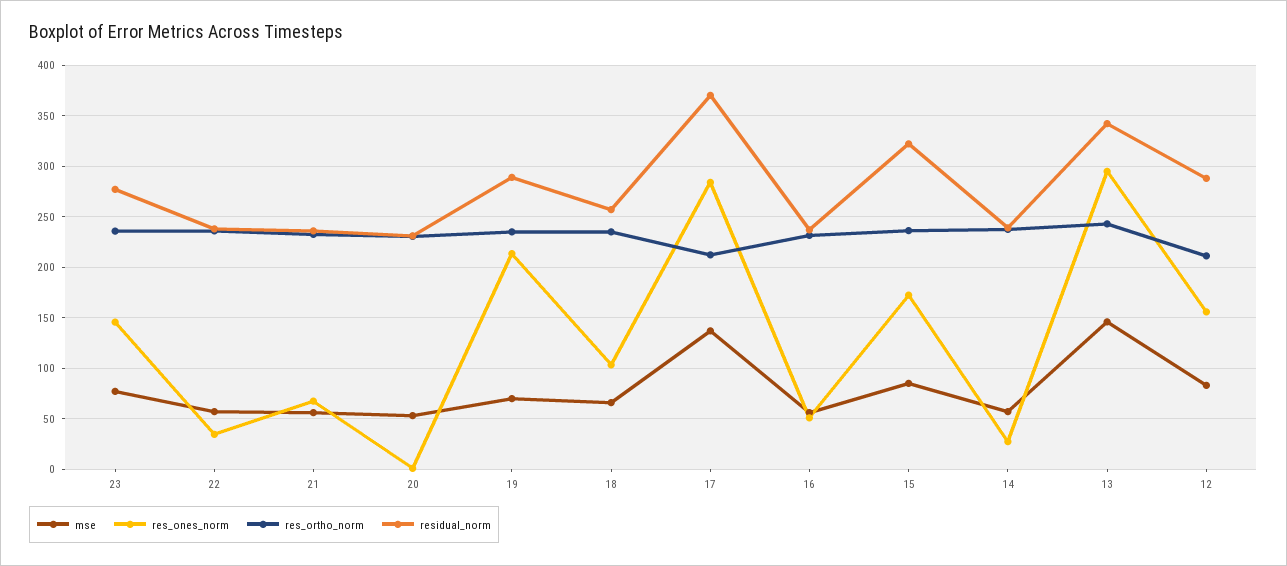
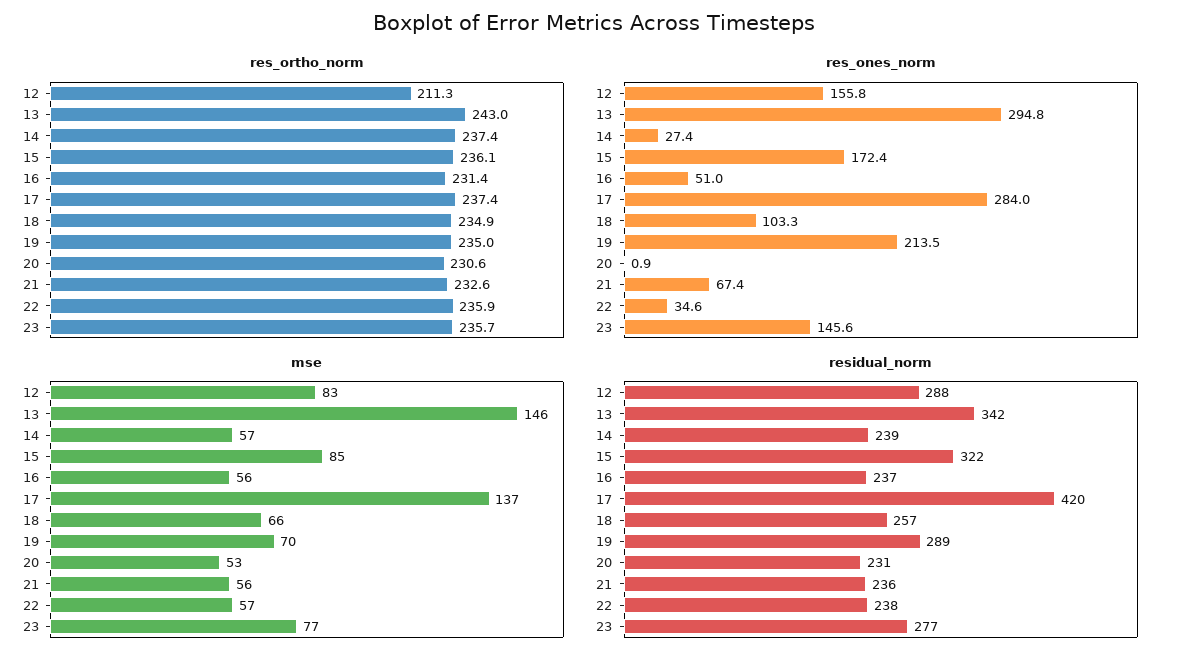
res_ortho_norm, 17: 210 -> 237.4
residual_norm, 17: 370 -> 420

